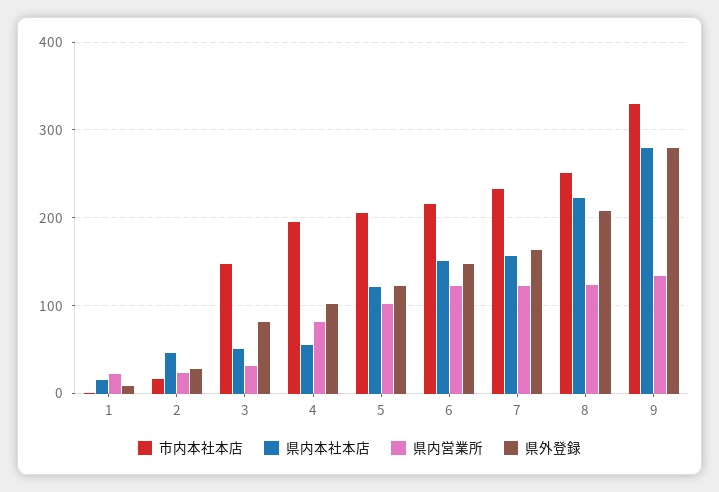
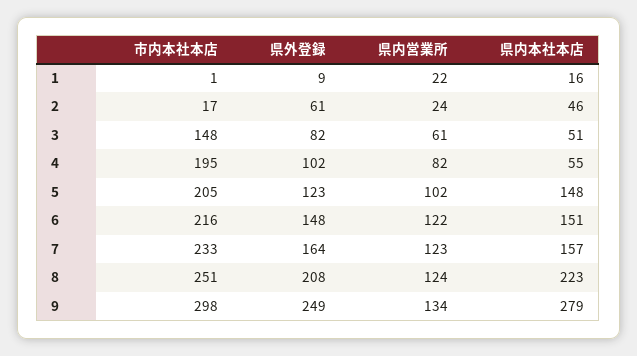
県外登録, 2: 30 -> 61
県内営業所, 3: 30 -> 61
県内本社本店, 5: 120 -> 148
市内本社本店, 9: 330 -> 298
県外登録, 9: 280 -> 249

